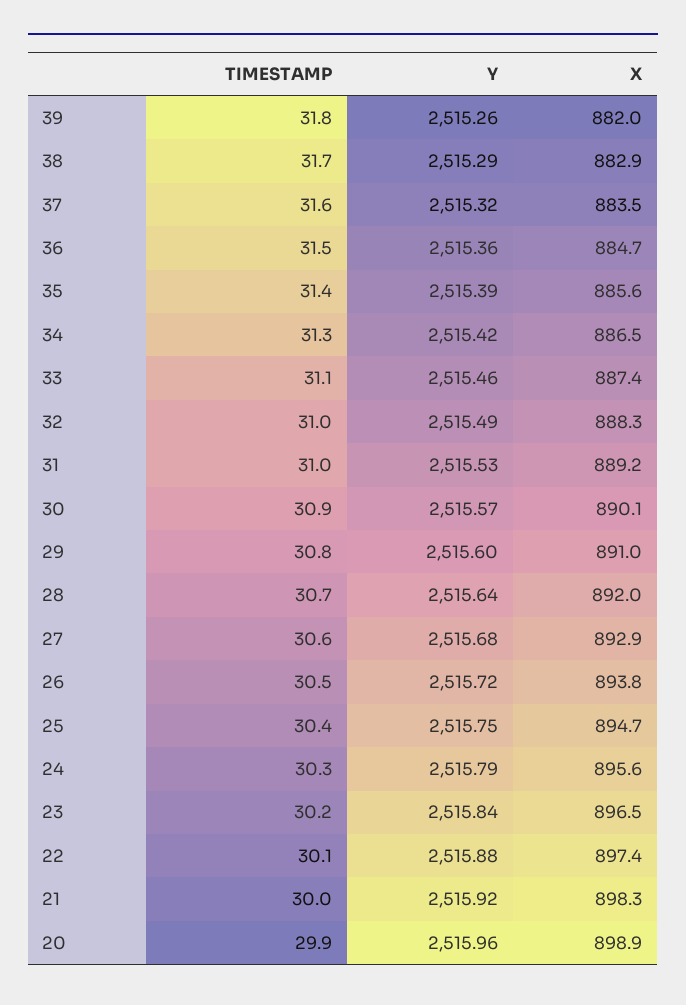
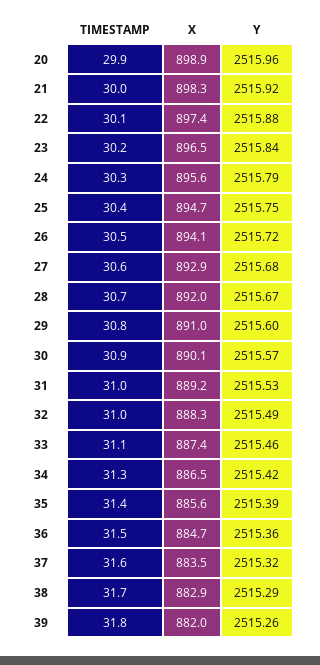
Y, 28: 2515.64 -> 2515.67
X, 26: 893.8 -> 894.1

